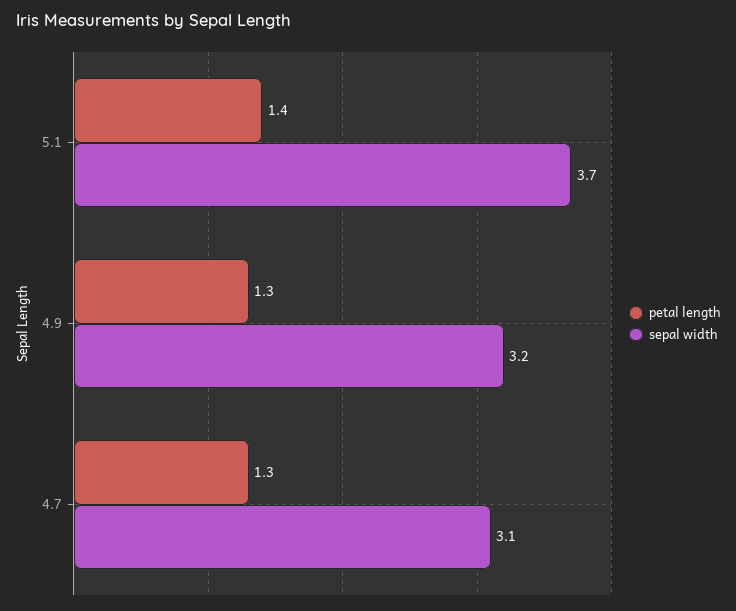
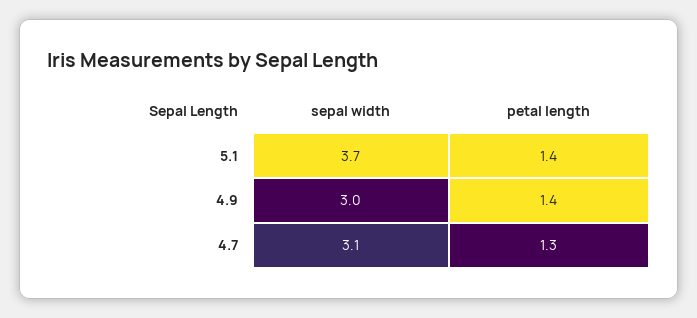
petal length, 4.9: 1.3 -> 1.4
sepal width, 4.9: 3.2 -> 3

